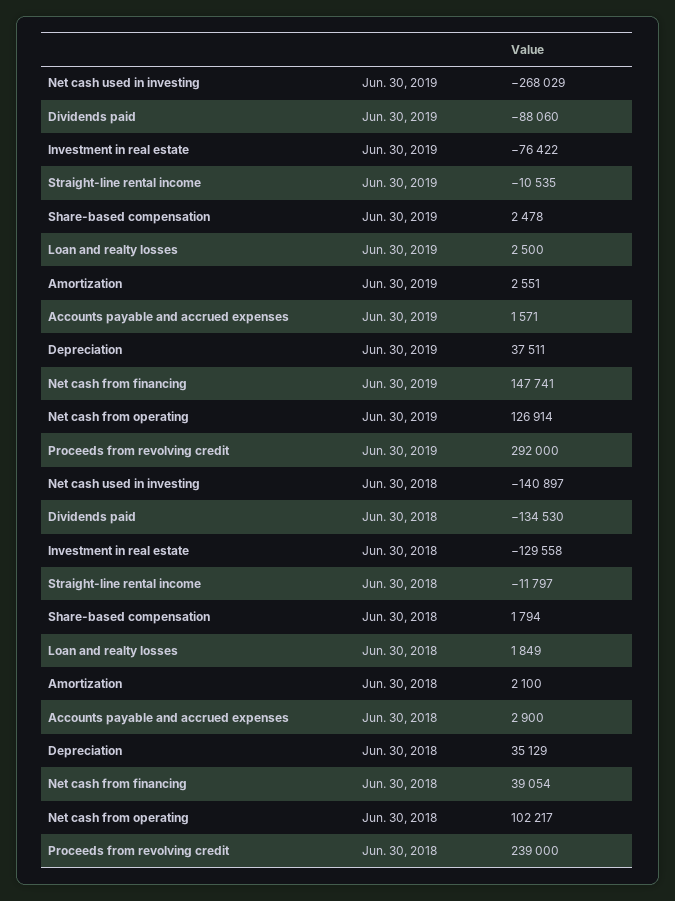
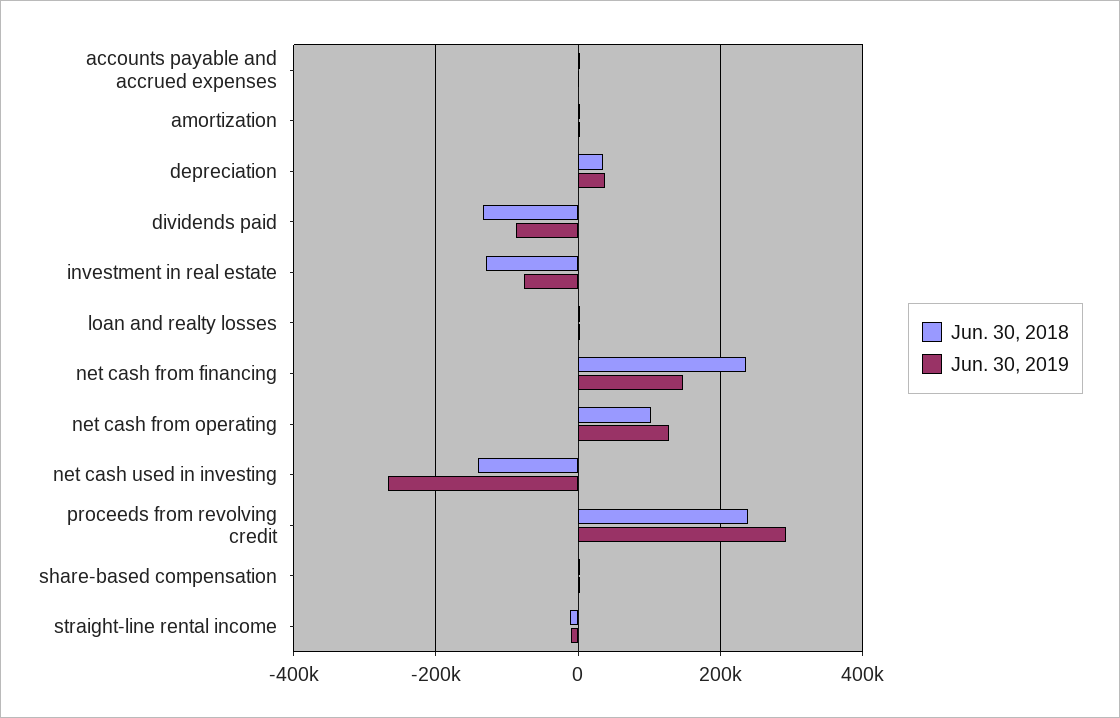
Jun. 30, 2018, Net cash from financing: 39054 -> 240000

